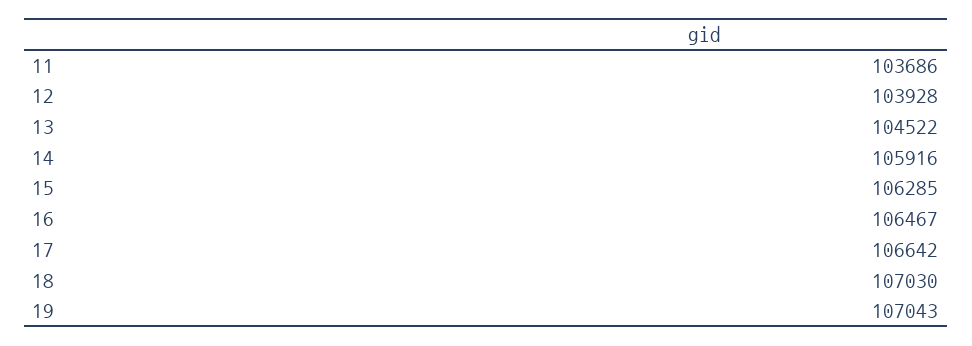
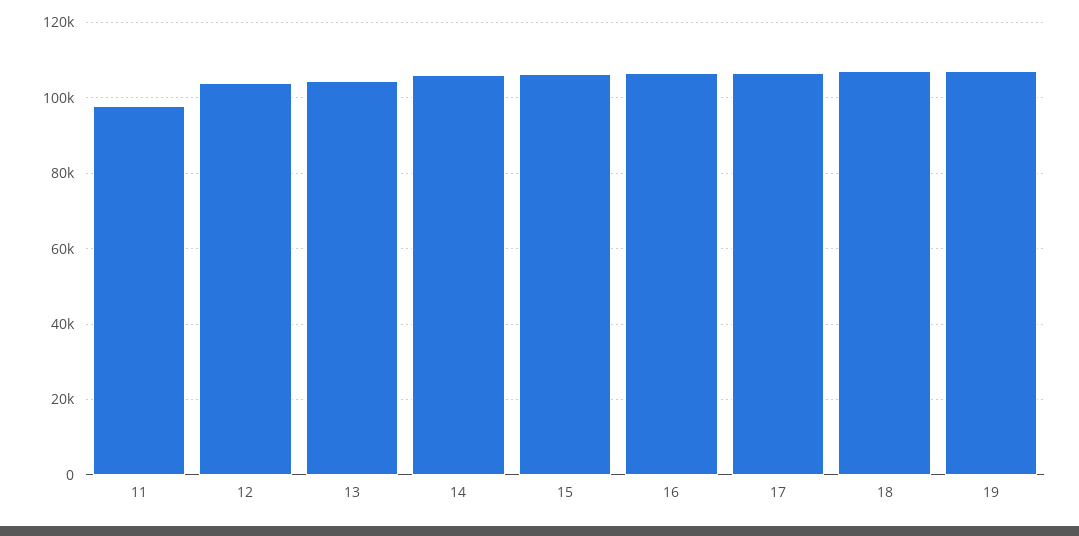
11: 103686 -> 98000

